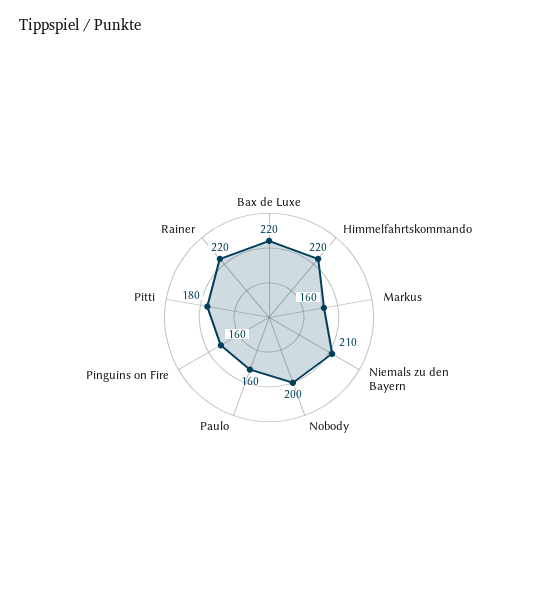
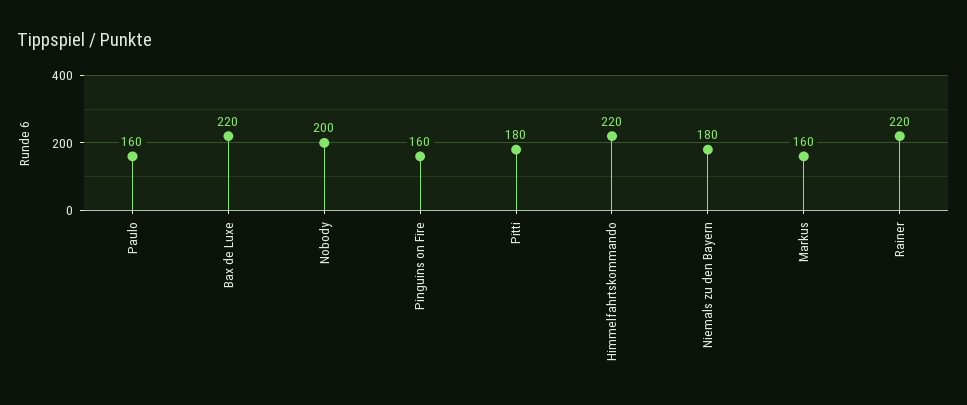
Niemals zu den Bayern: 210 -> 180

